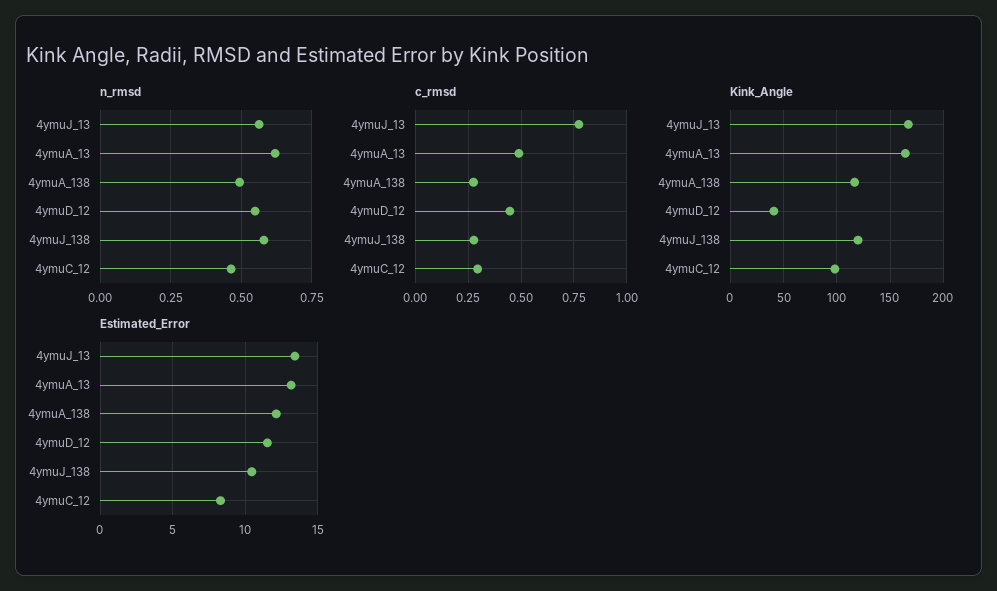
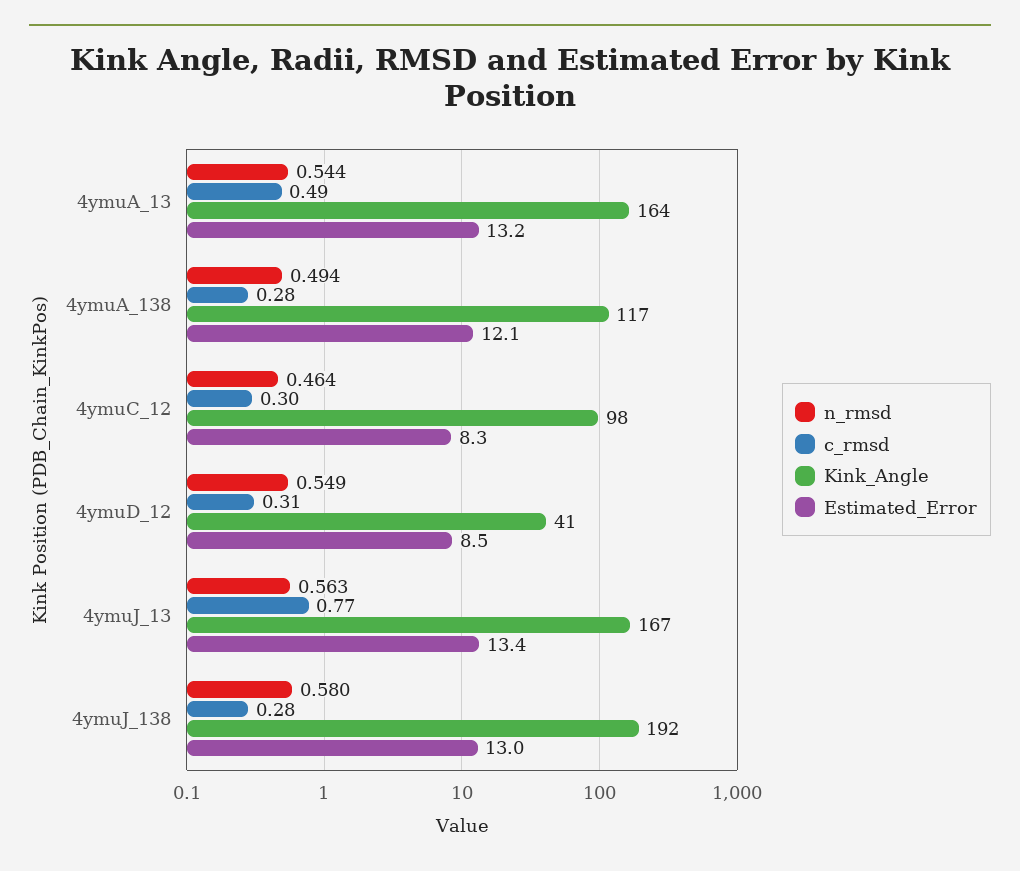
n_rmsd, 4ymuA_13: 0.625 -> 0.544
c_rmsd, 4ymuD_12: 0.45 -> 0.31
Kink_Angle, 4ymuJ_138: 120 -> 192
Estimated_Error, 4ymuD_12: 11.5 -> 8.5
Estimated_Error, 4ymuJ_138: 10.5 -> 13

